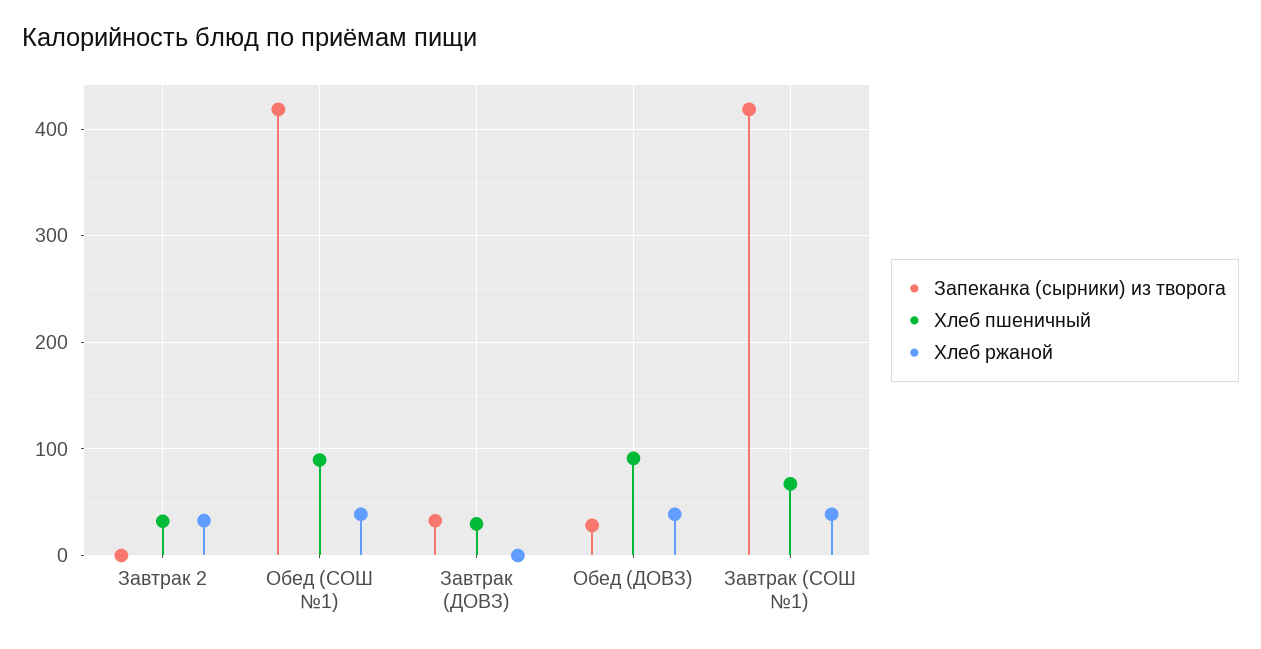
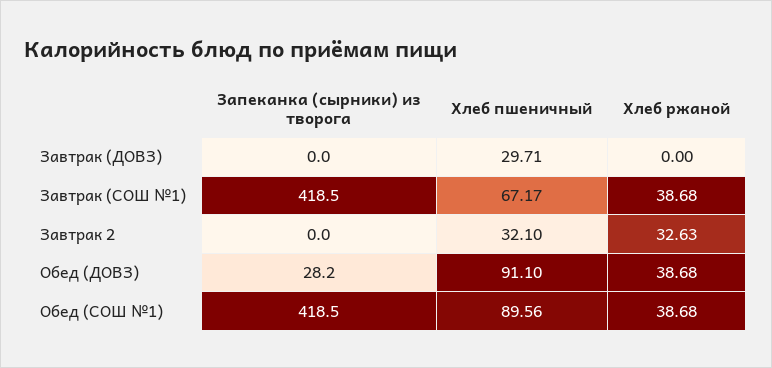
Запеканка (сырники) из творога, Завтрак (ДОВЗ): 30 -> 0

